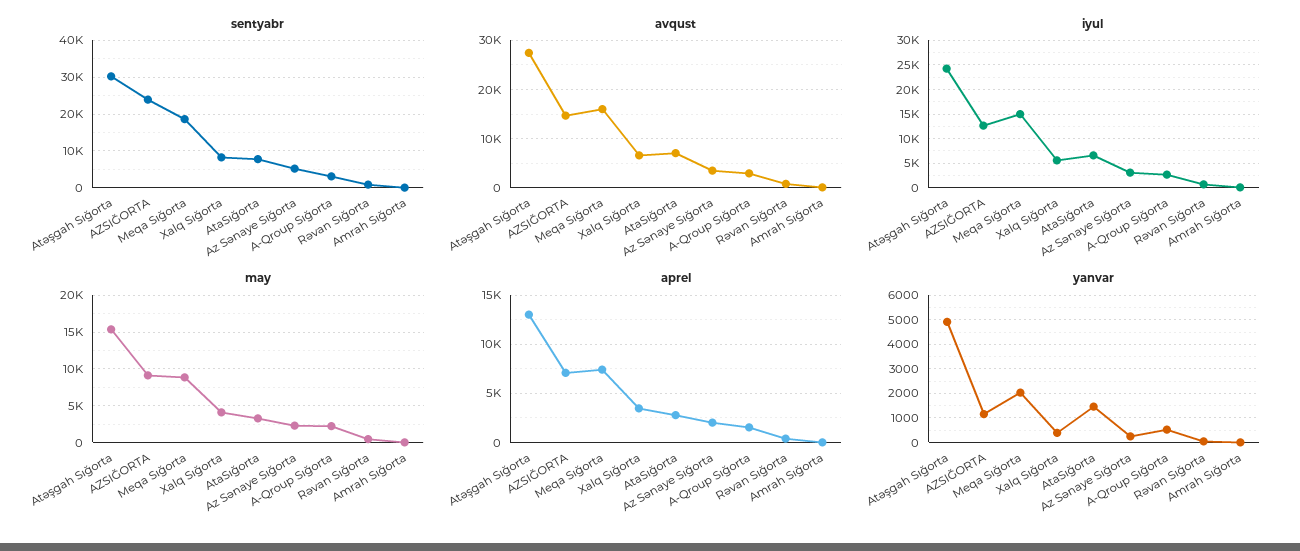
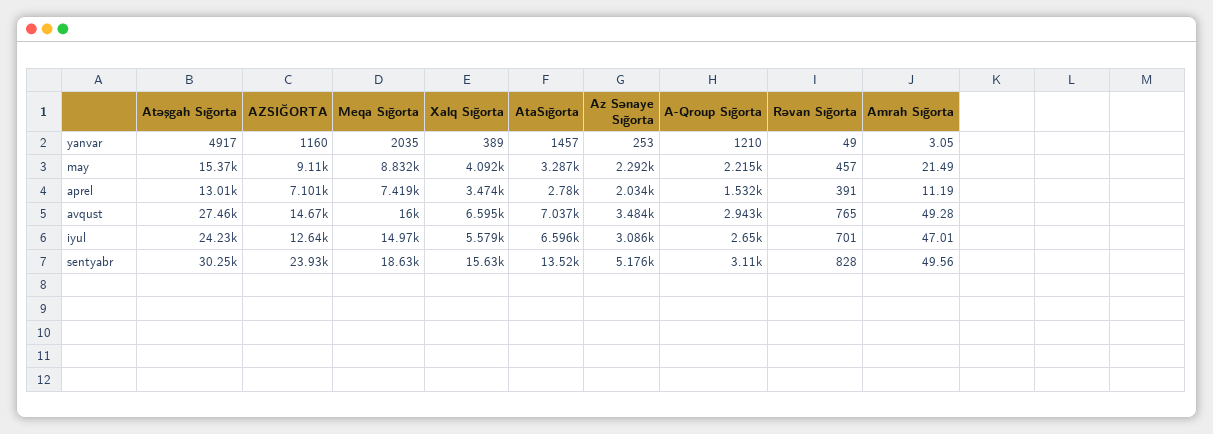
sentyabr, Xalq Sığorta: 8000 -> 15630
sentyabr, AtaSığorta: 8000 -> 13520
yanvar, A-Qroup Sığorta: 500 -> 1210

